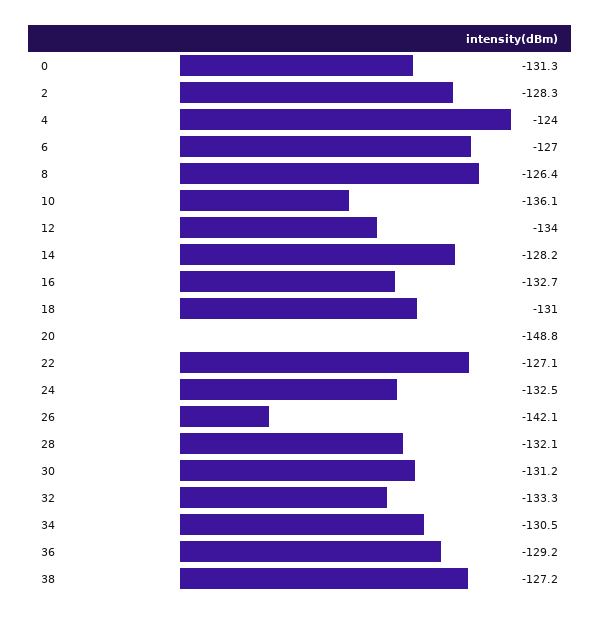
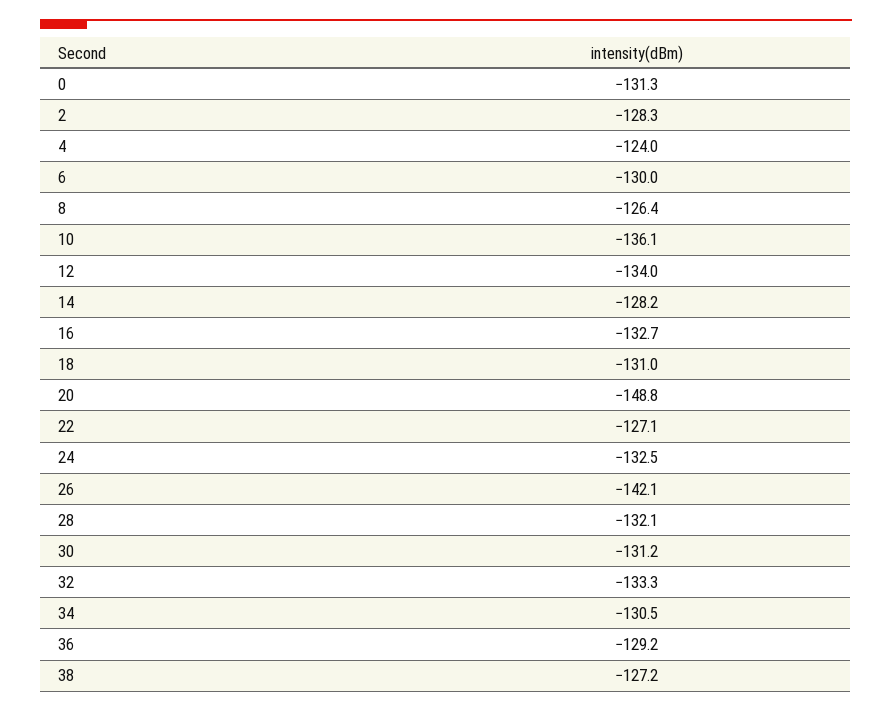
6: -127 -> -130

